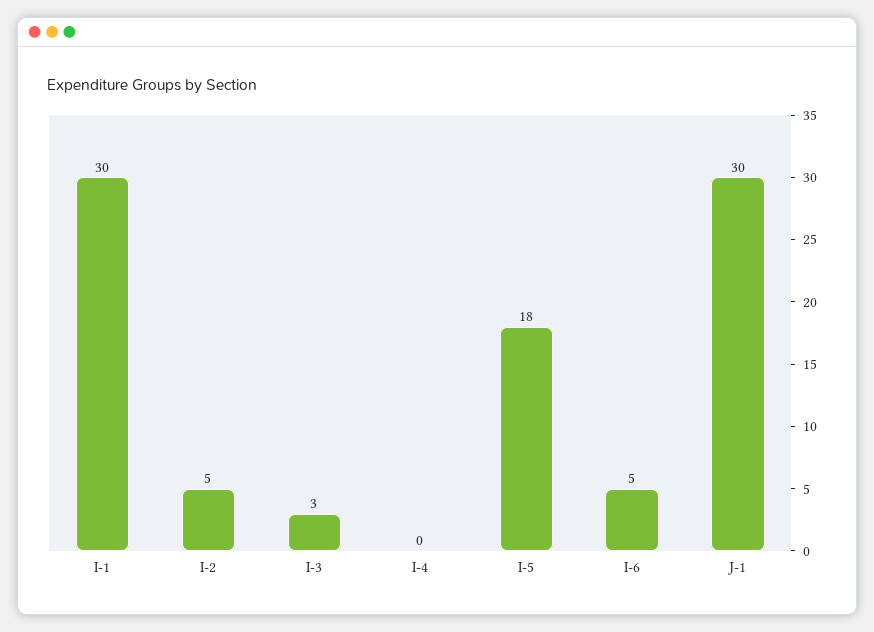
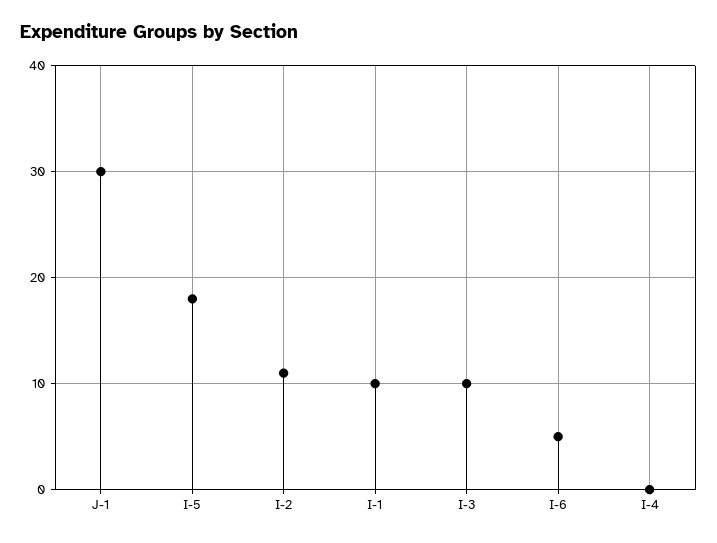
I-1: 30 -> 10
I-2: 5 -> 11
I-3: 3 -> 10

